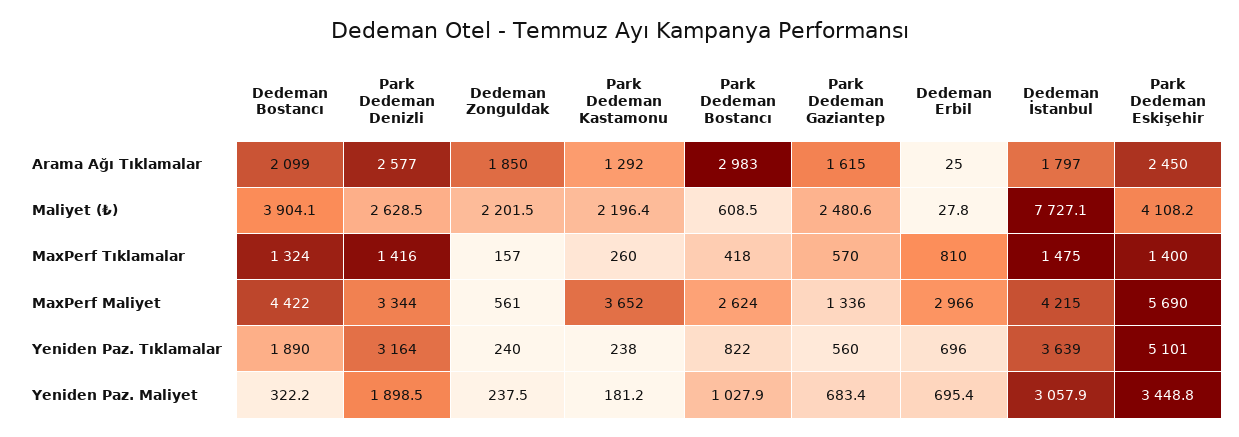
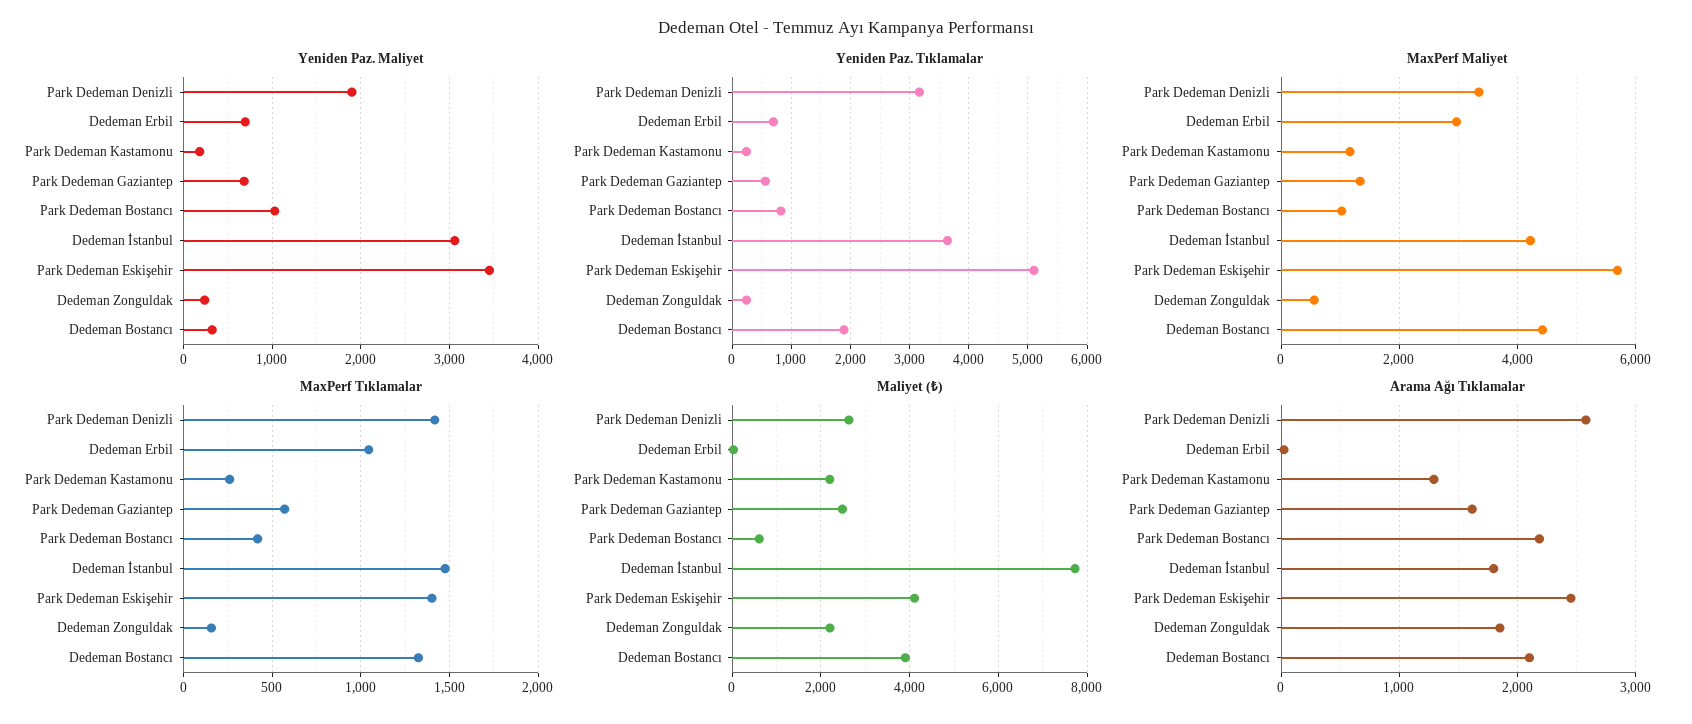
Arama Ağı Tıklamalar, Park Dedeman Bostancı: 2983 -> 2200
MaxPerf Tıklamalar, Dedeman Erbil: 810 -> 1050
MaxPerf Maliyet, Park Dedeman Kastamonu: 3652 -> 1200
MaxPerf Maliyet, Park Dedeman Bostancı: 2624 -> 1000

